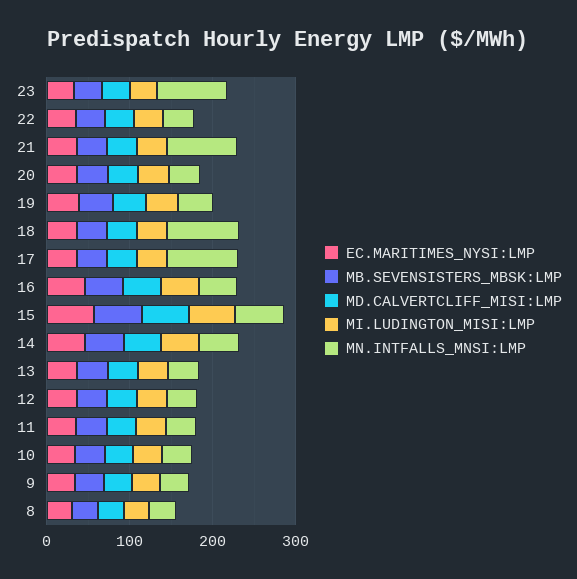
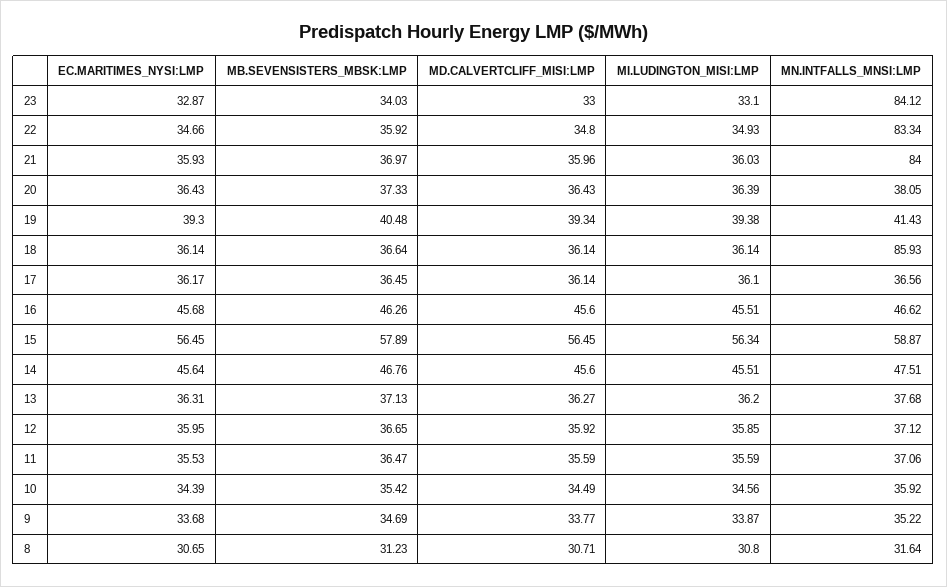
MN.INTFALLS_MNSI:LMP, 22: 40 -> 83.34
MN.INTFALLS_MNSI:LMP, 17: 80 -> 36.56

